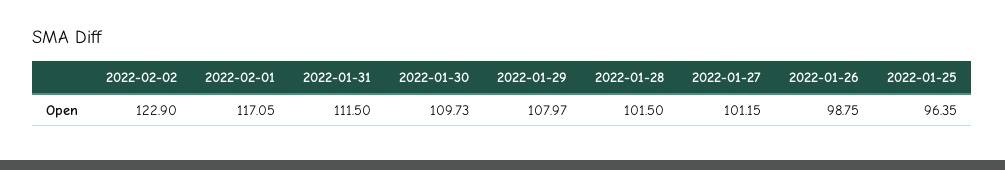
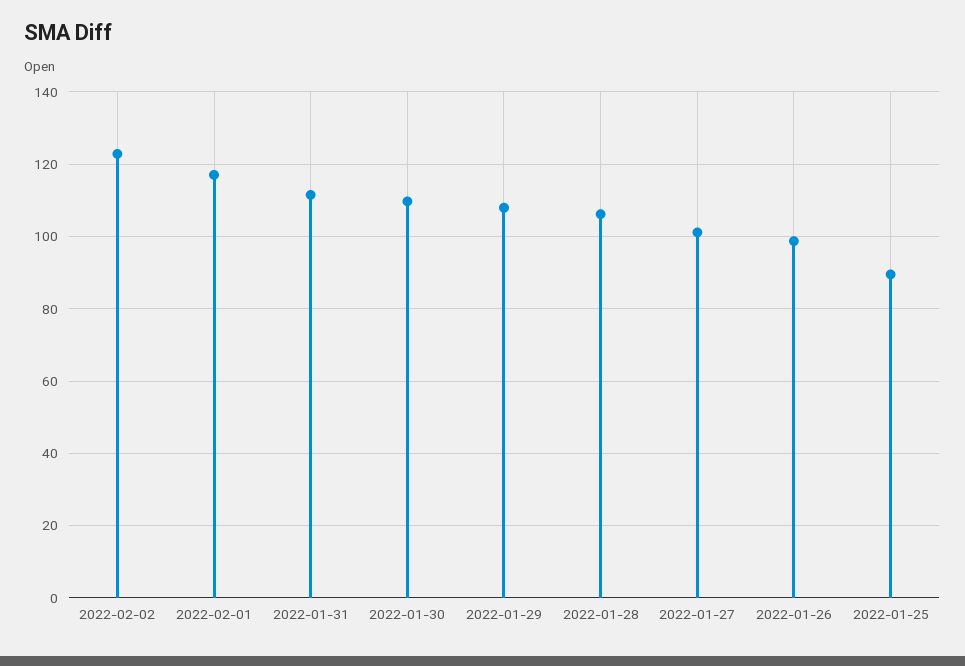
2022-01-28: 101.5 -> 106
2022-01-25: 96.35 -> 90

